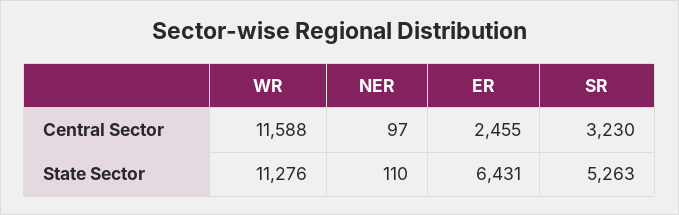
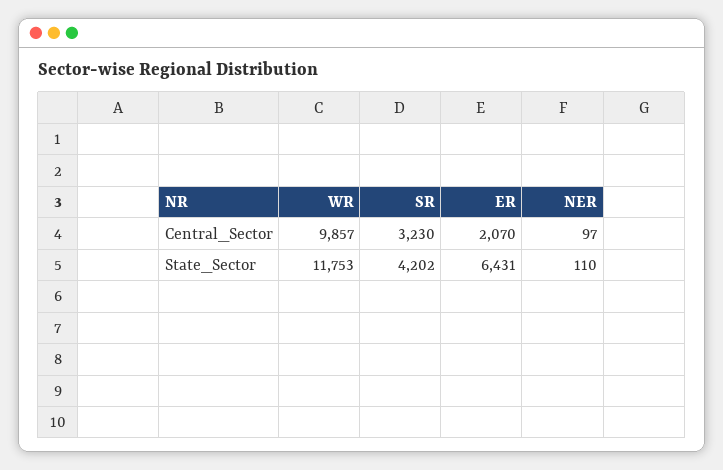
WR, Central Sector: 11588 -> 9857
ER, Central Sector: 2455 -> 2070
WR, State Sector: 11276 -> 11753
SR, State Sector: 5263 -> 4202

